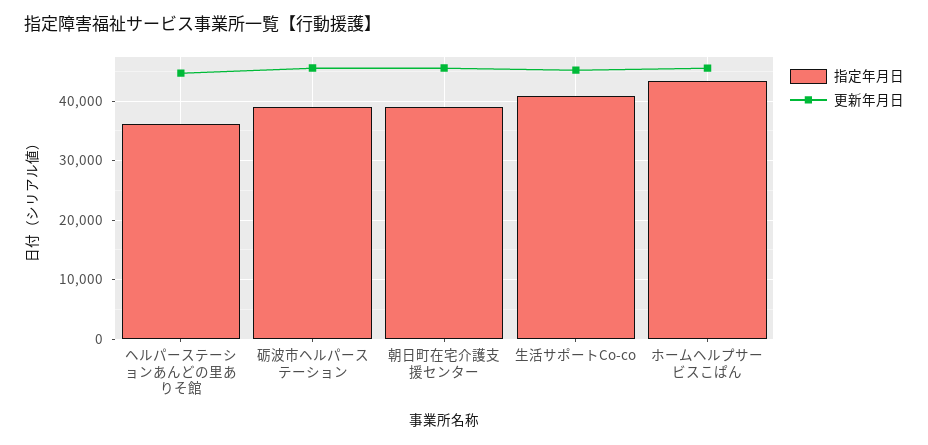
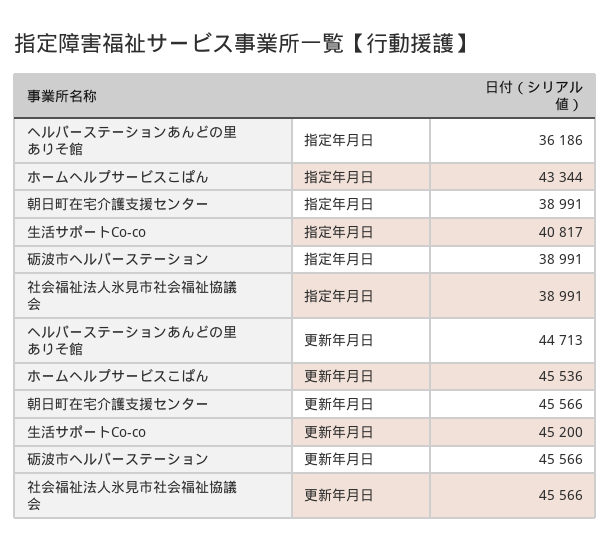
指定年月日, 社会福祉法人氷見市社会福祉協議会: none -> 38991
更新年月日, 社会福祉法人氷見市社会福祉協議会: none -> 45566

